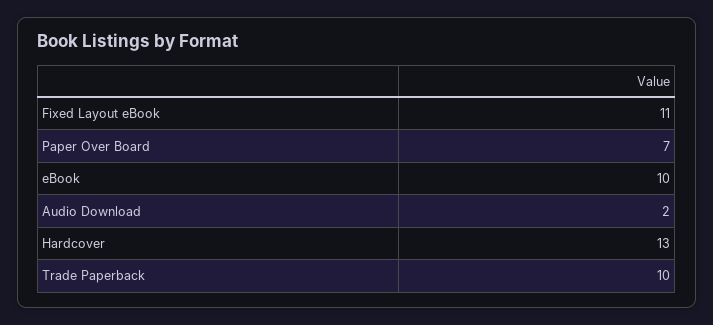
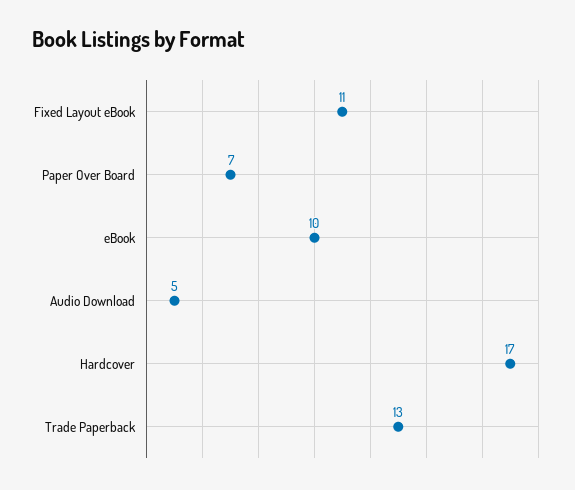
Audio Download: 2 -> 5
Hardcover: 13 -> 17
Trade Paperback: 10 -> 13

